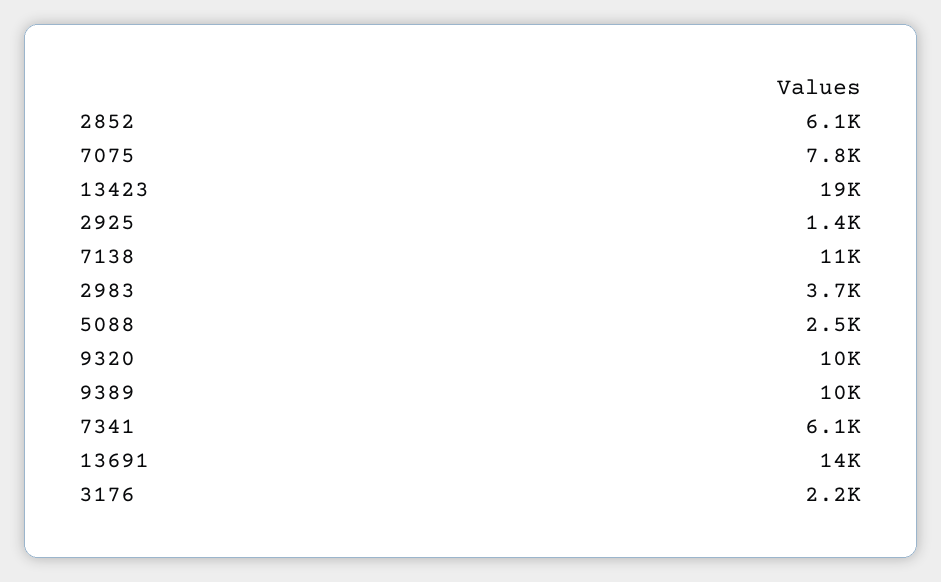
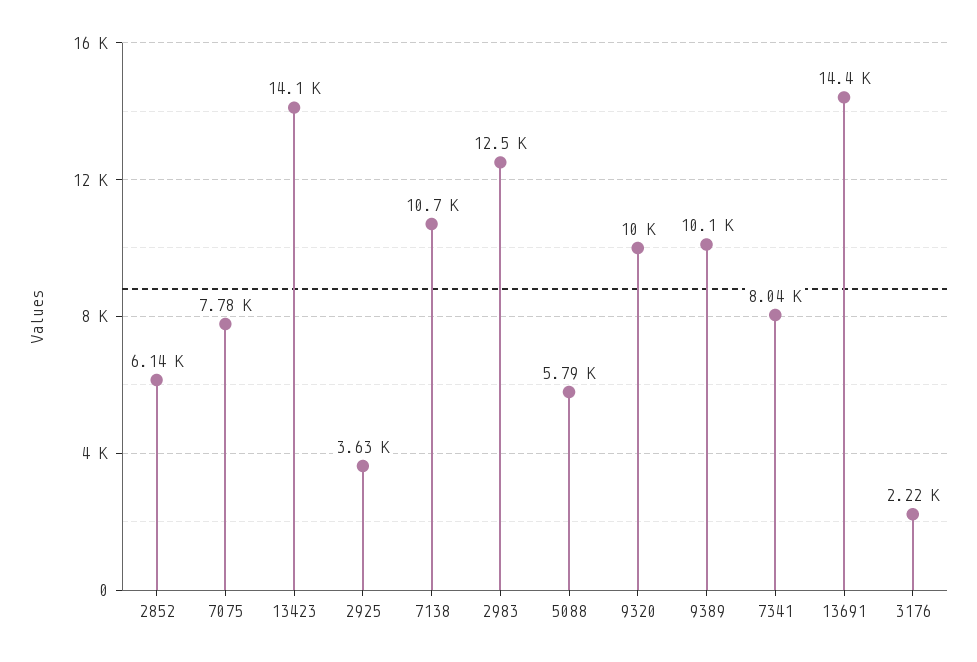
13423: 19000 -> 14100
2925: 1400 -> 3630
2983: 3700 -> 12500
5088: 2500 -> 5790
7341: 6100 -> 8040

